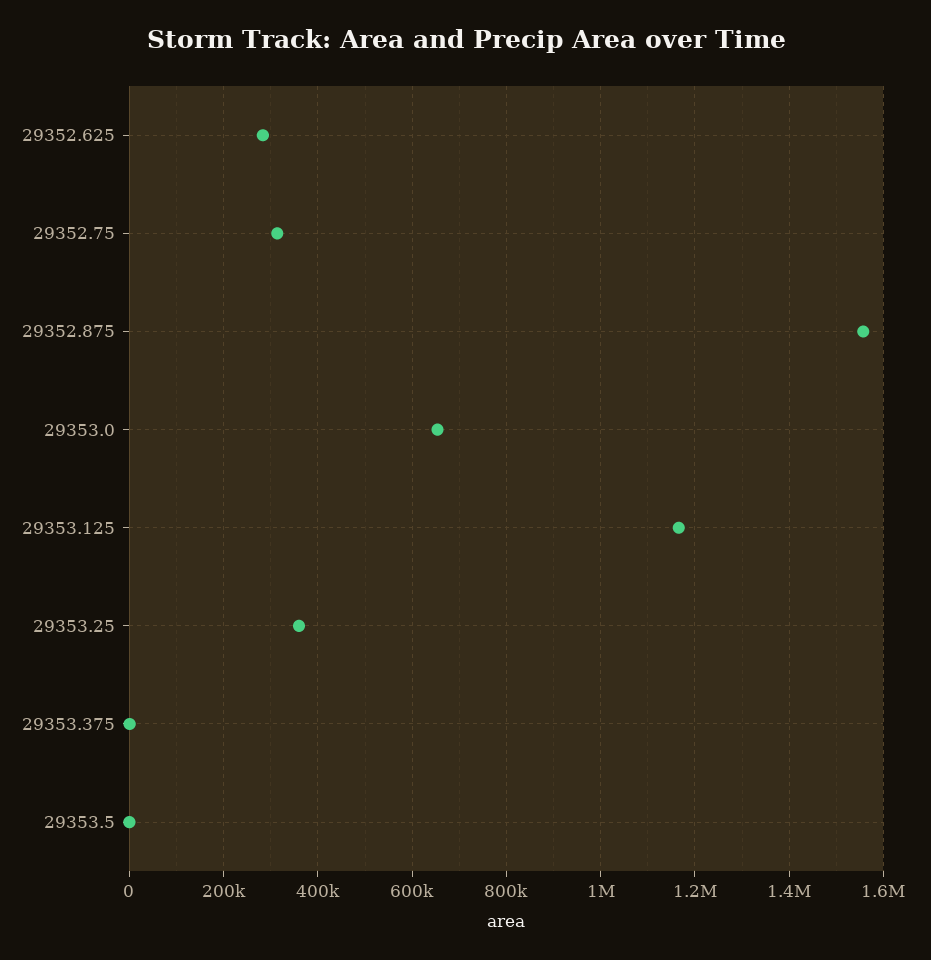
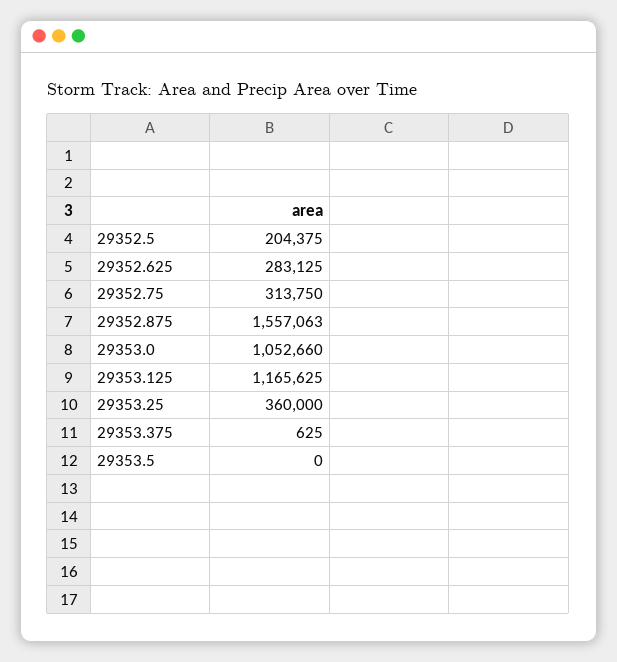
29353.0: 660000 -> 1052660
29352.5: none -> 204375

